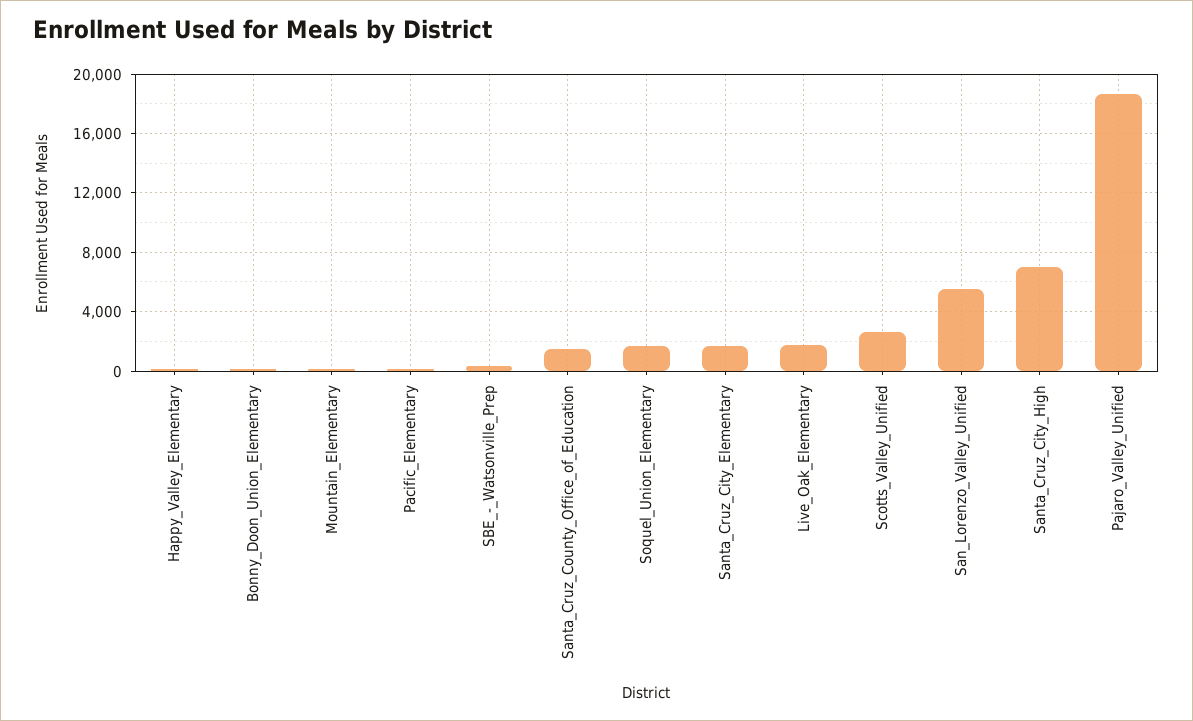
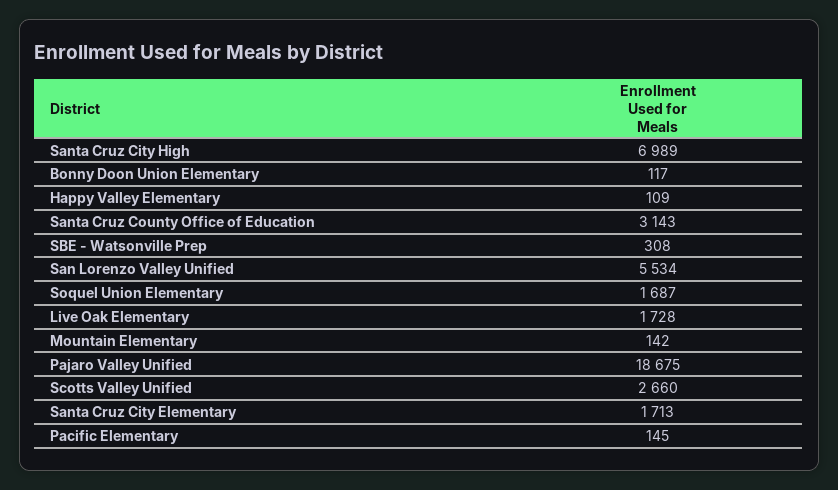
Santa_Cruz_County_Office_of_Education: 1500 -> 3143

